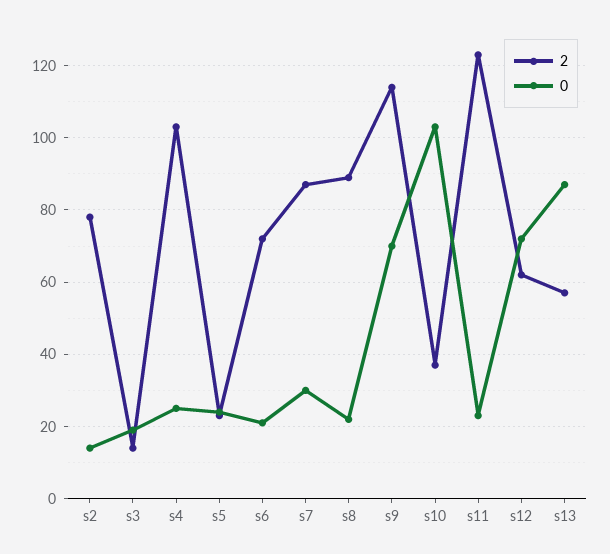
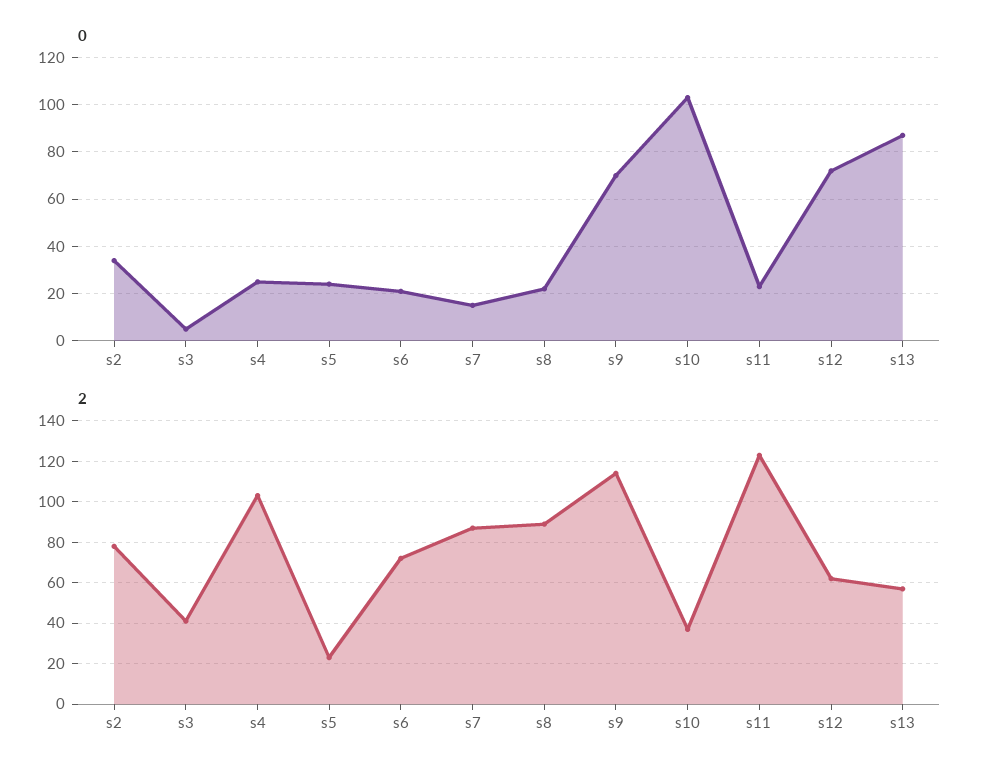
0, s2: 15 -> 35
2, s3: 15 -> 40
0, s3: 20 -> 5
0, s7: 30 -> 15

